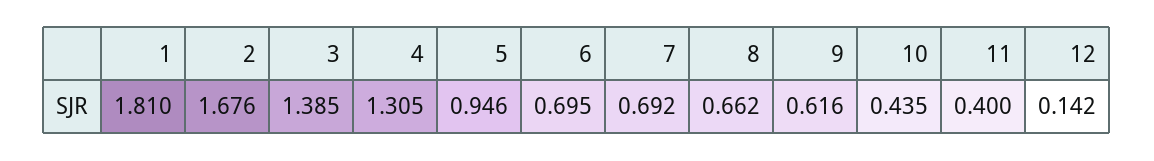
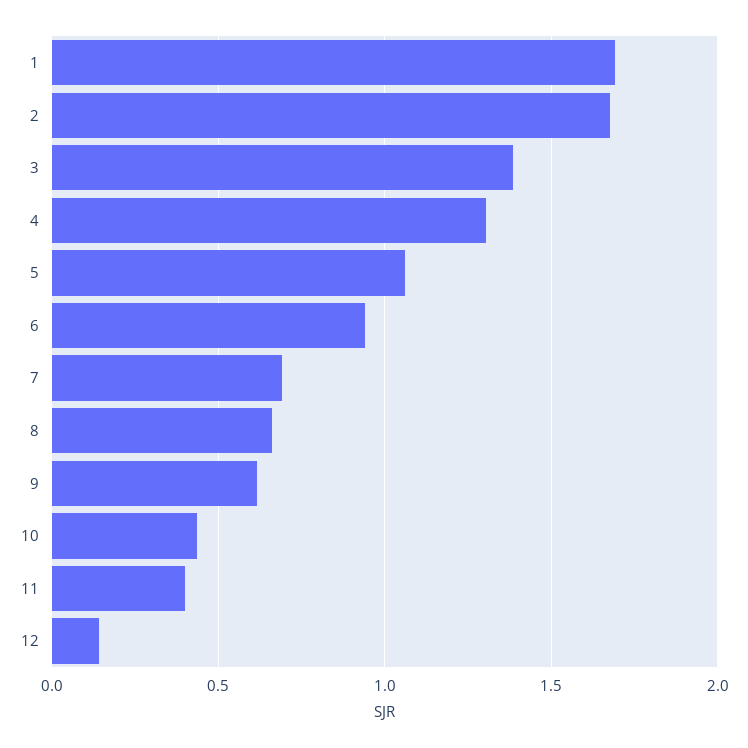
1: 1.81 -> 1.7
5: 0.946 -> 1.05
6: 0.695 -> 0.95

